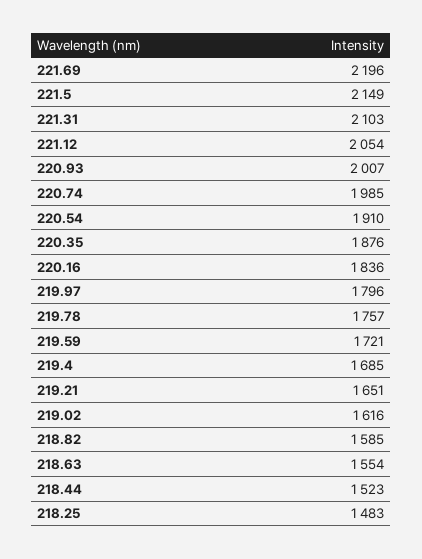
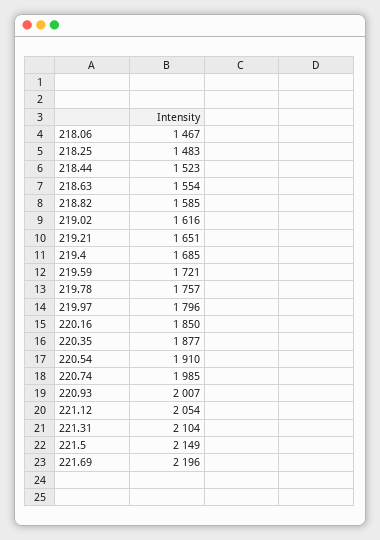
221.31: 2103 -> 2104
220.35: 1876 -> 1877
220.16: 1836 -> 1850
218.06: none -> 1467

